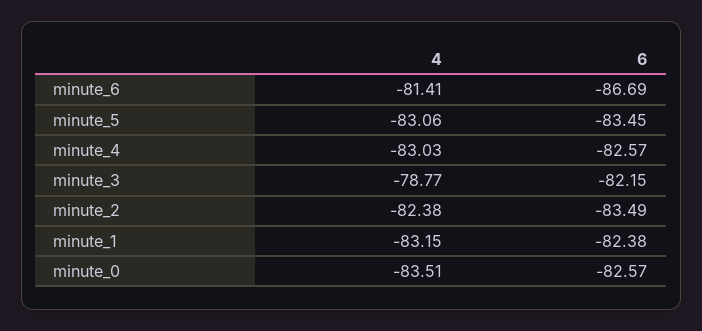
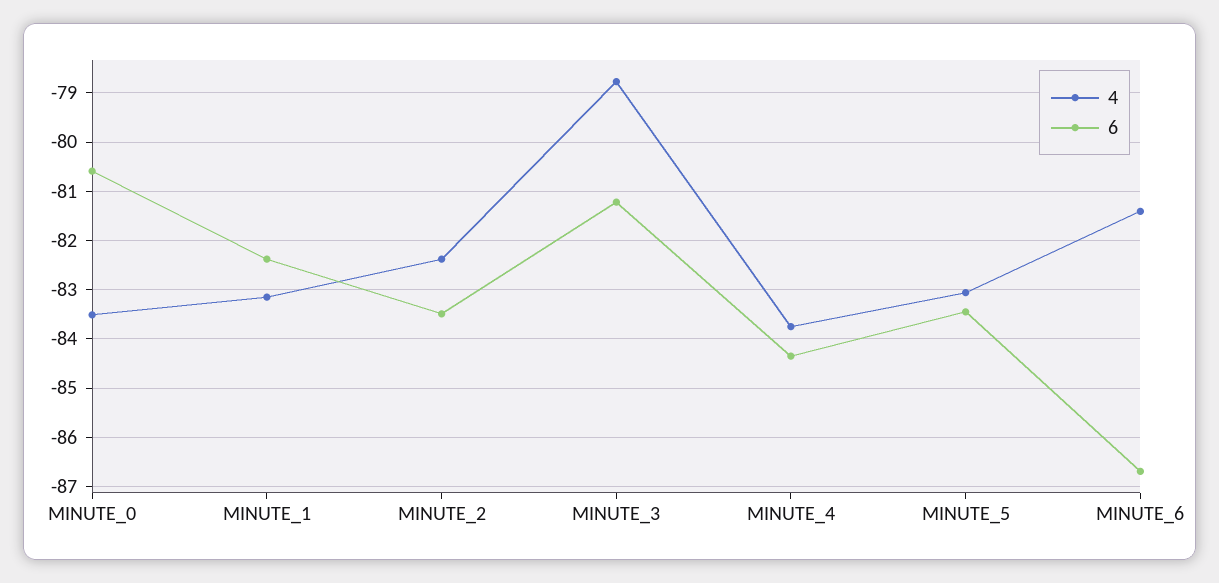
4, minute_4: -83.03 -> -83.8
6, minute_4: -82.57 -> -84.4
6, minute_3: -82.15 -> -81.2
6, minute_0: -82.57 -> -80.6

